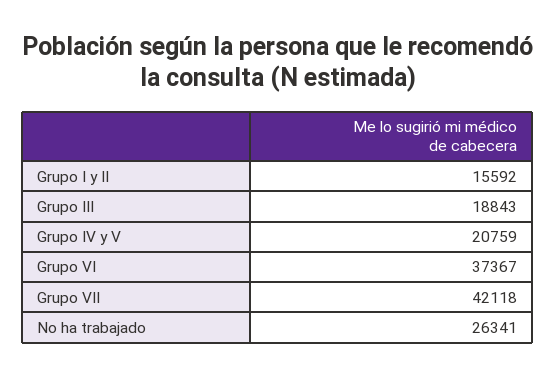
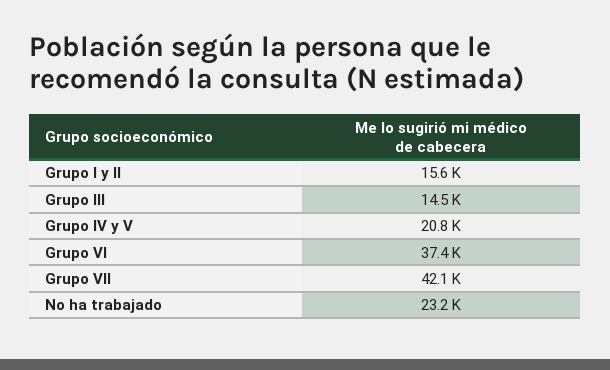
Grupo III: 18843 -> 14500
No ha trabajado: 26341 -> 23200

